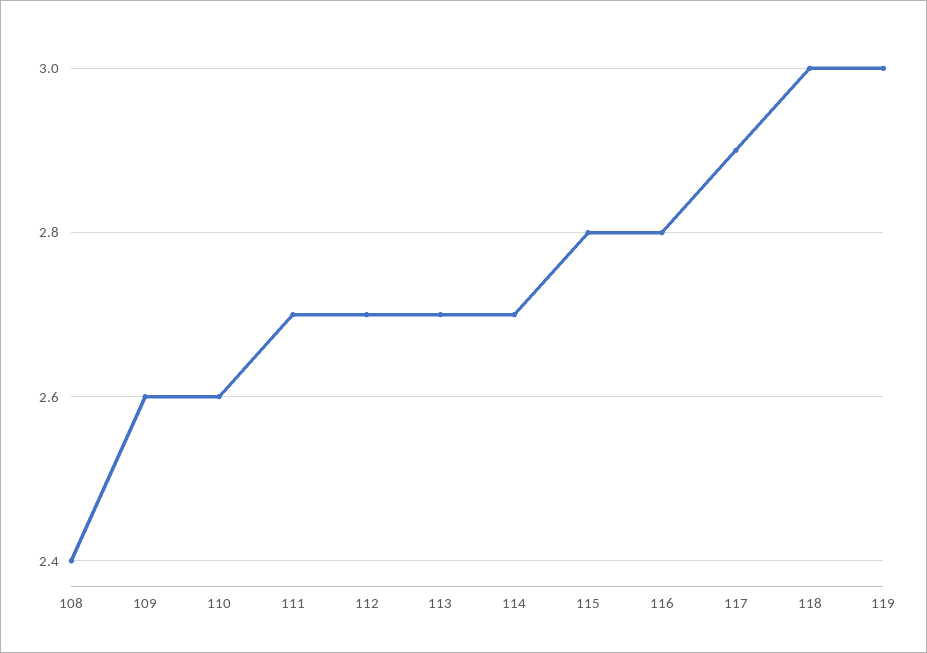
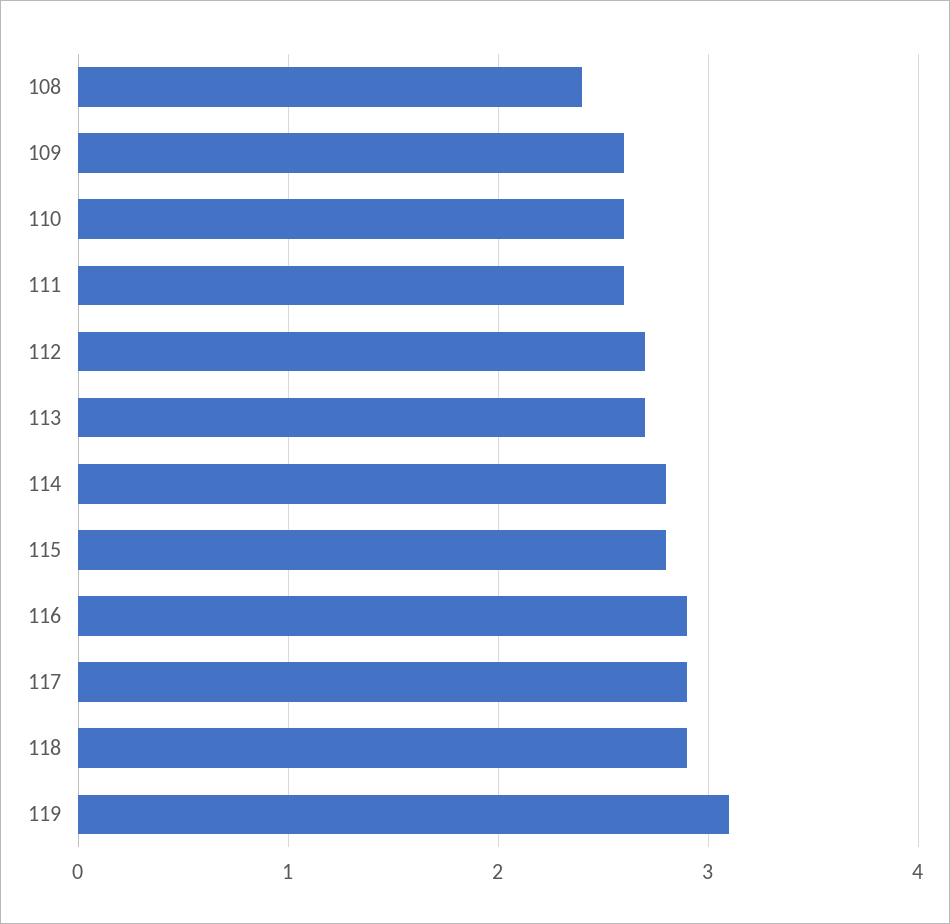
111: 2.7 -> 2.6
114: 2.7 -> 2.8
116: 2.8 -> 2.9
118: 3 -> 2.9
119: 3 -> 3.1

